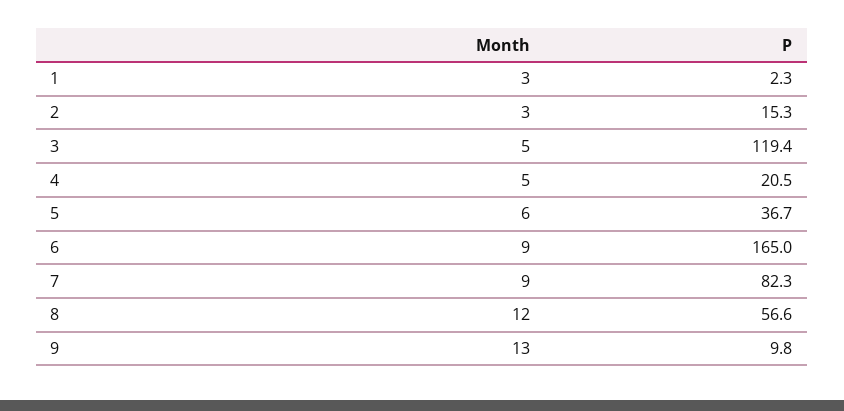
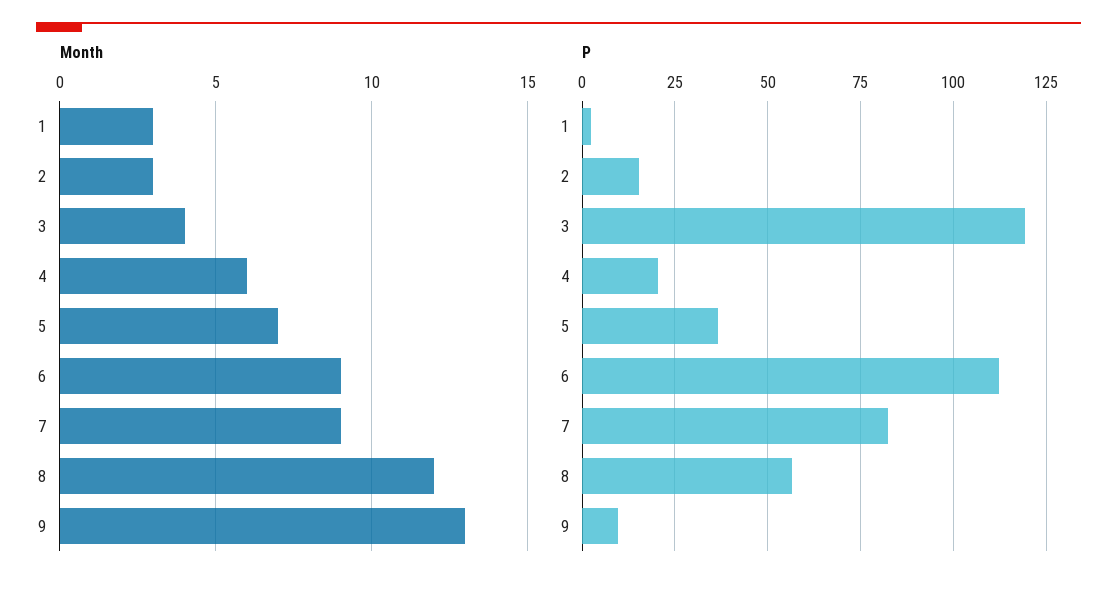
Month, 3: 5 -> 4
Month, 4: 5 -> 6
Month, 5: 6 -> 7
P, 6: 165 -> 112.5

